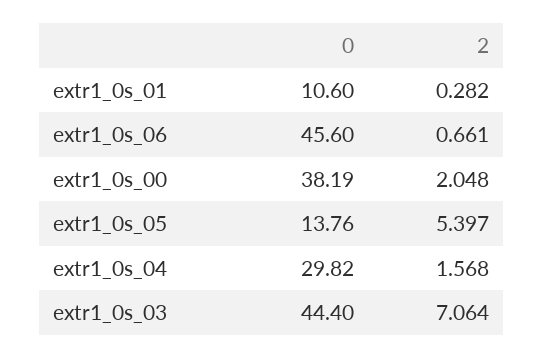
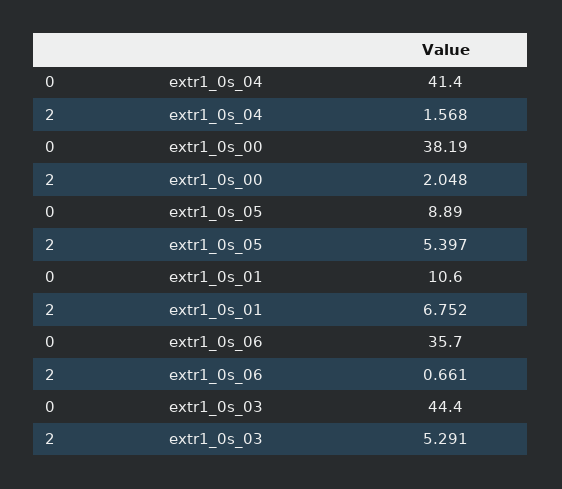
2, extr1_0s_01: 0.282 -> 6.752
0, extr1_0s_06: 45.6 -> 35.7
0, extr1_0s_05: 13.76 -> 8.89
0, extr1_0s_04: 29.82 -> 41.4
2, extr1_0s_03: 7.064 -> 5.291

